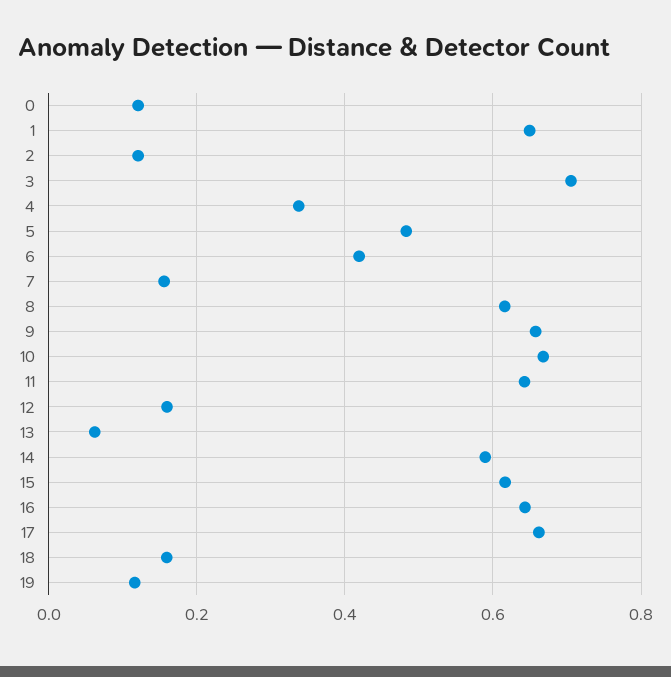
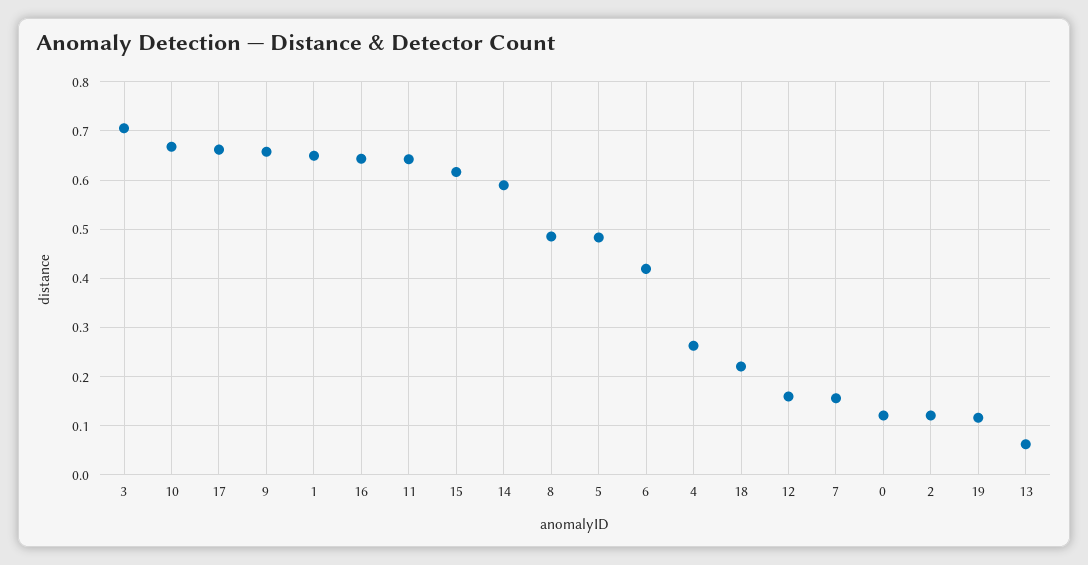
4: 0.34 -> 0.26
8: 0.62 -> 0.48
18: 0.16 -> 0.22

